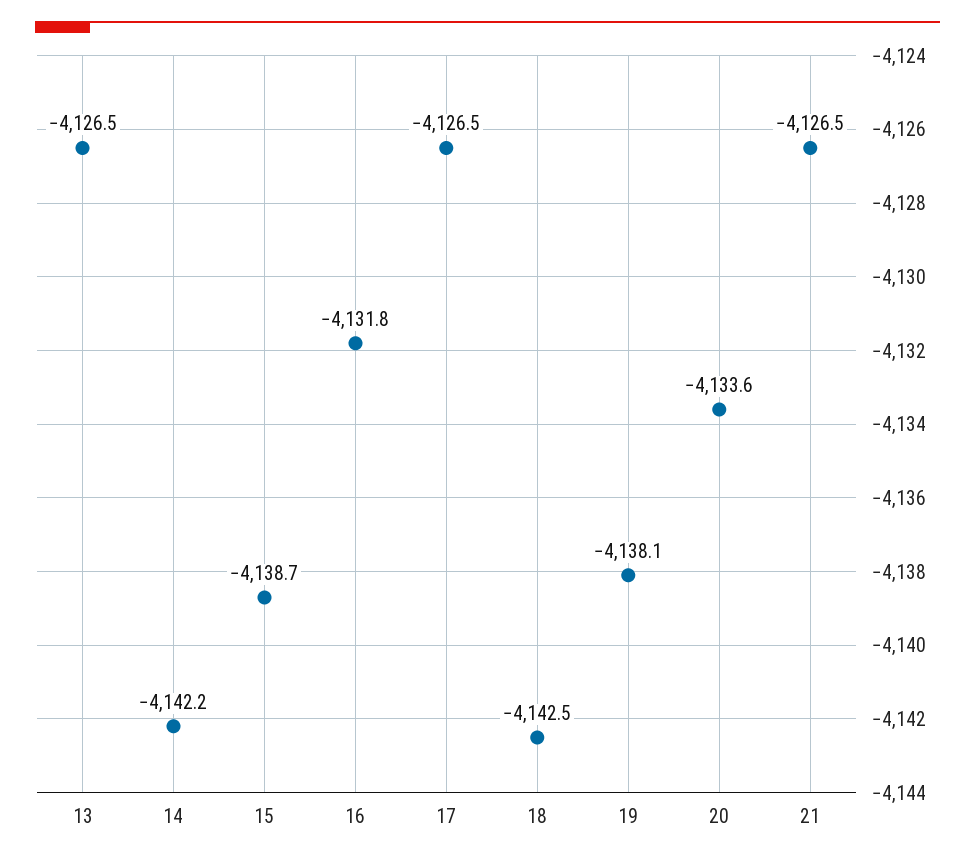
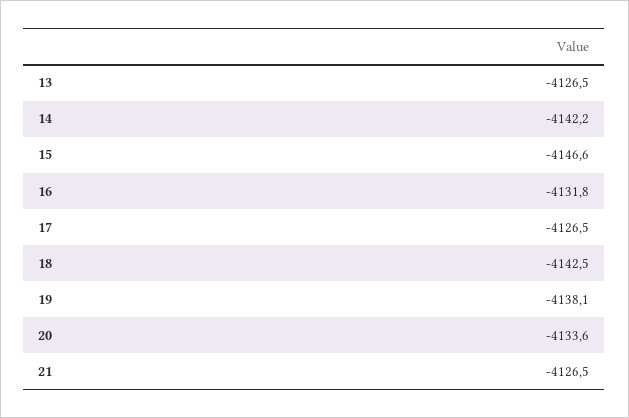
15: -4138.7 -> -4146.6

